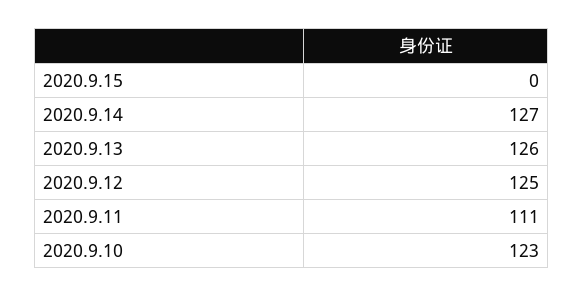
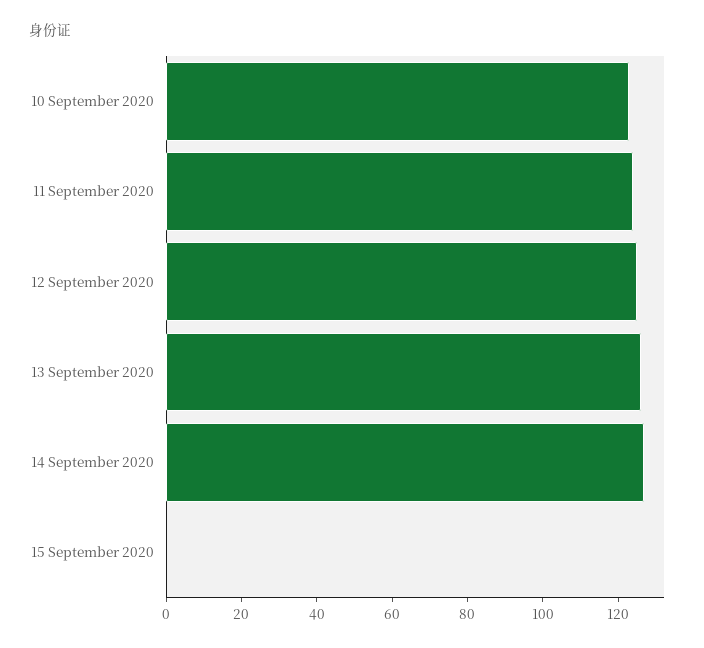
2020.9.11: 111 -> 125

